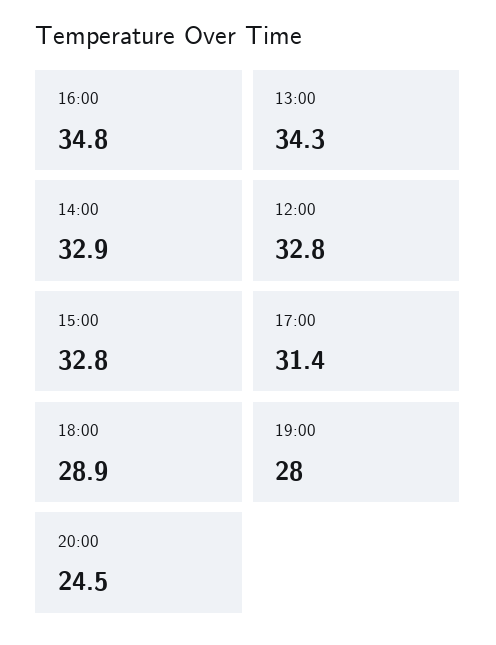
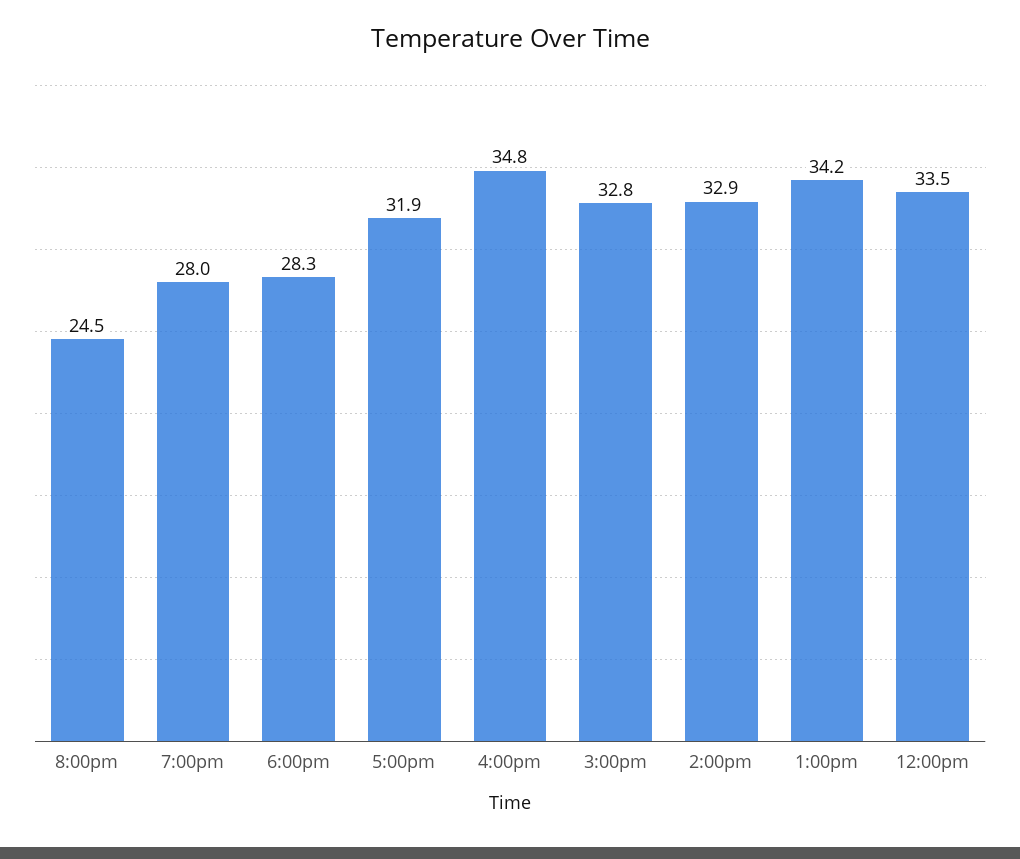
13:00: 34.3 -> 34.2
12:00: 32.8 -> 33.5
17:00: 31.4 -> 31.9
18:00: 28.9 -> 28.3

